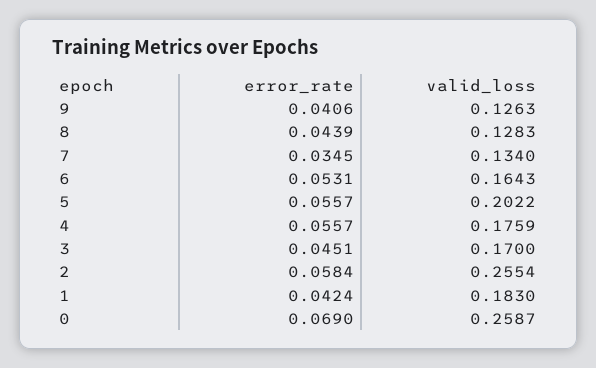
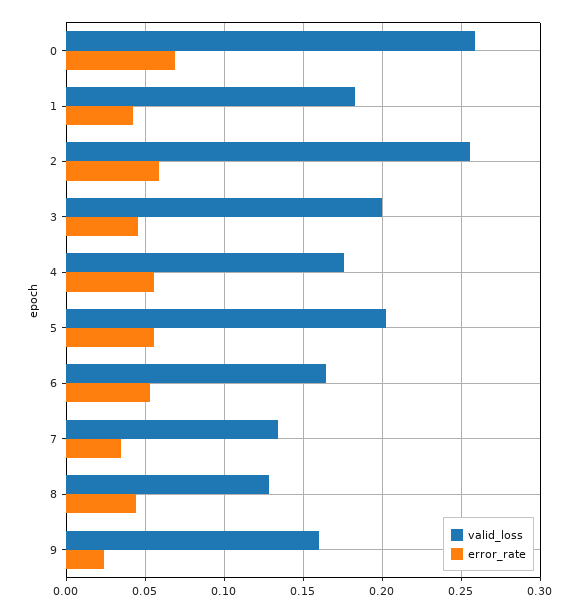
error_rate, 9: 0.0406 -> 0.025
valid_loss, 9: 0.1263 -> 0.16
valid_loss, 3: 0.17 -> 0.2

